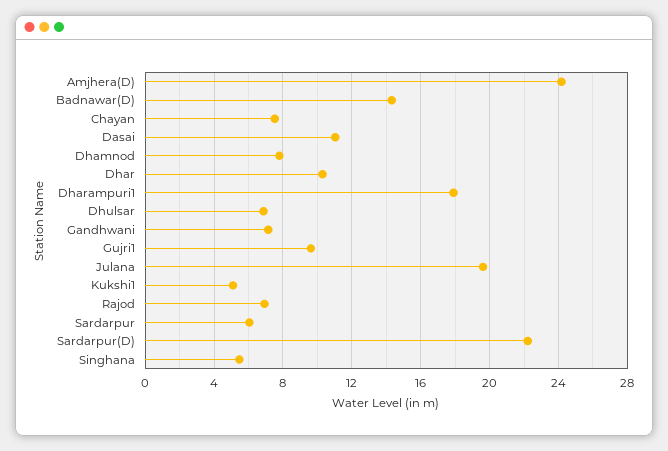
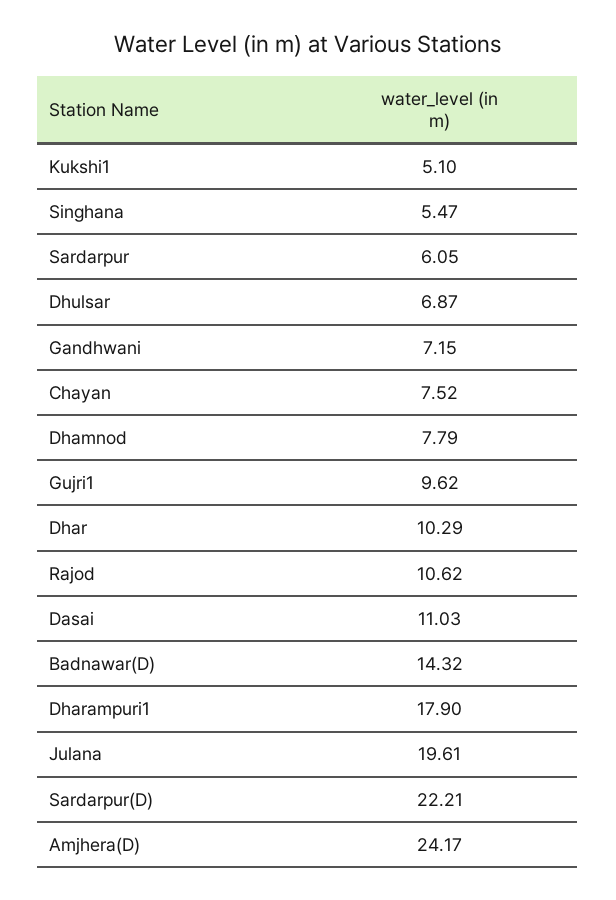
Rajod: 7 -> 10.62

